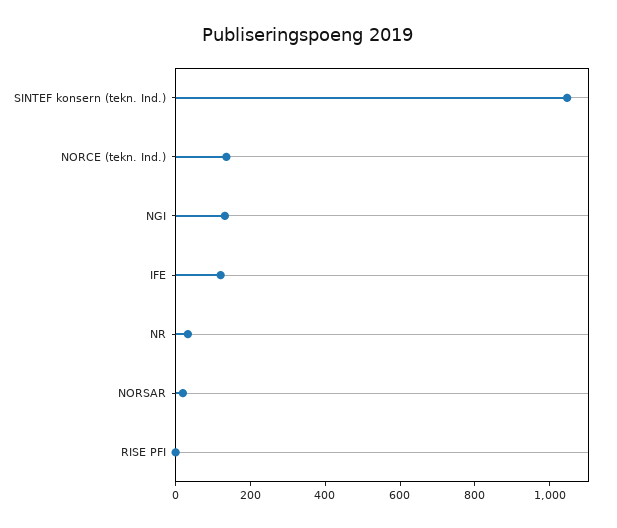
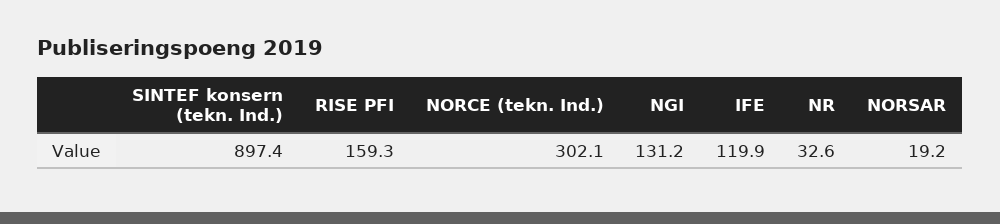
SINTEF konsern (tekn. Ind.): 1050 -> 897.4
NORCE (tekn. Ind.): 150 -> 302.1
RISE PFI: 0 -> 159.3

